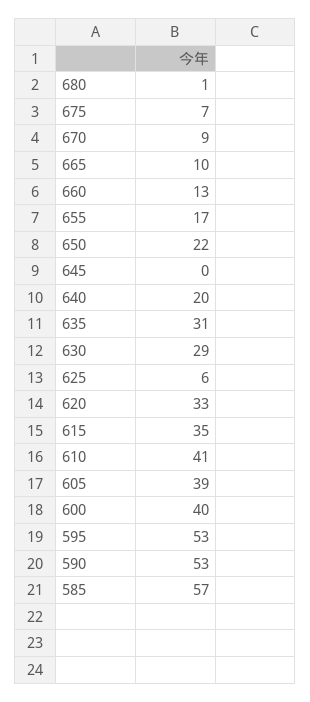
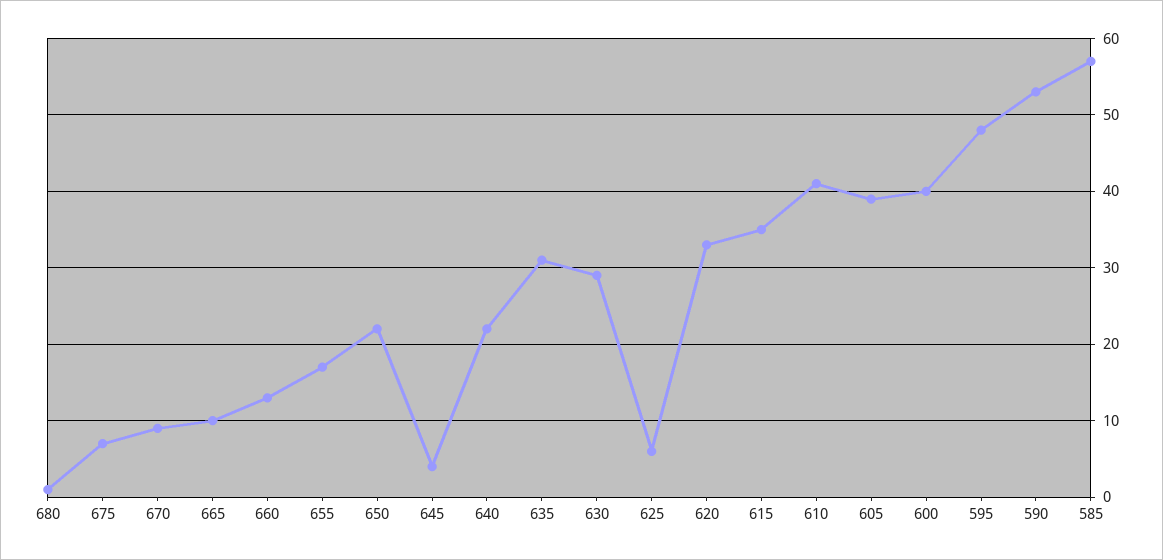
645: 0 -> 4
640: 20 -> 22
595: 53 -> 48

